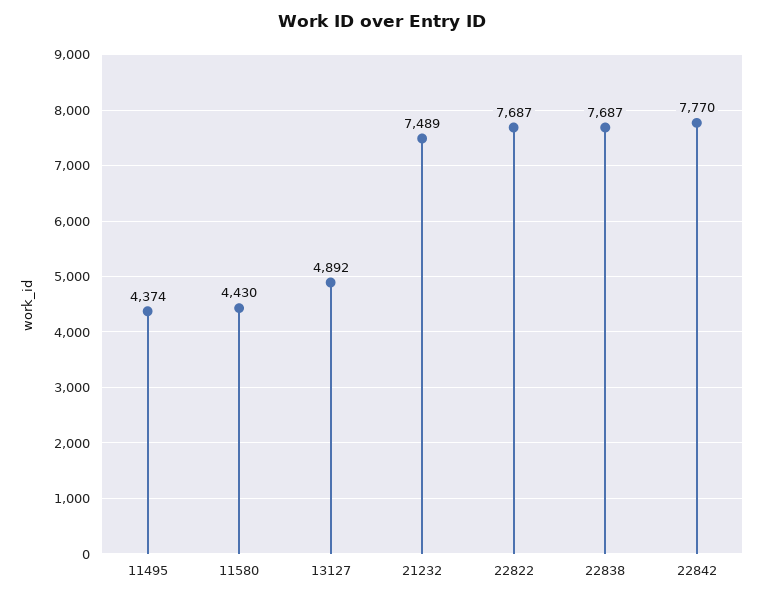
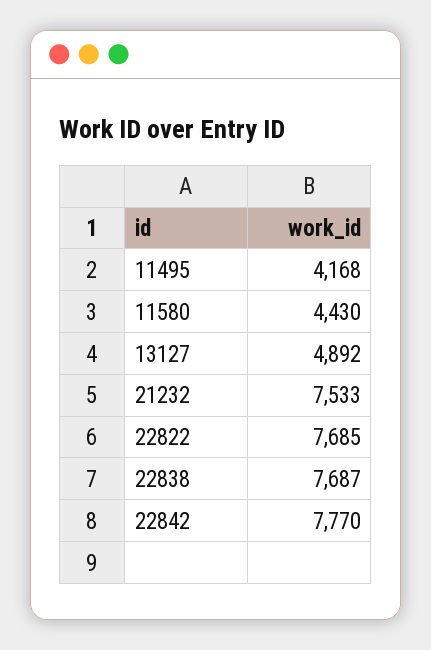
11495: 4374 -> 4168
21232: 7489 -> 7533
22822: 7687 -> 7685

